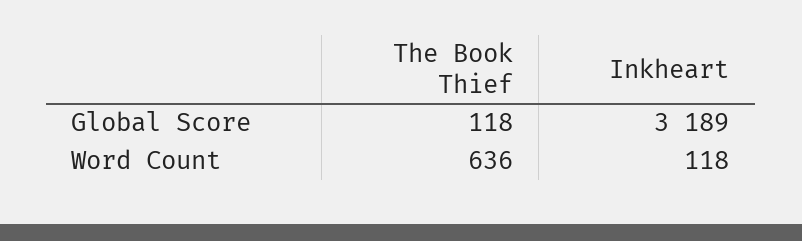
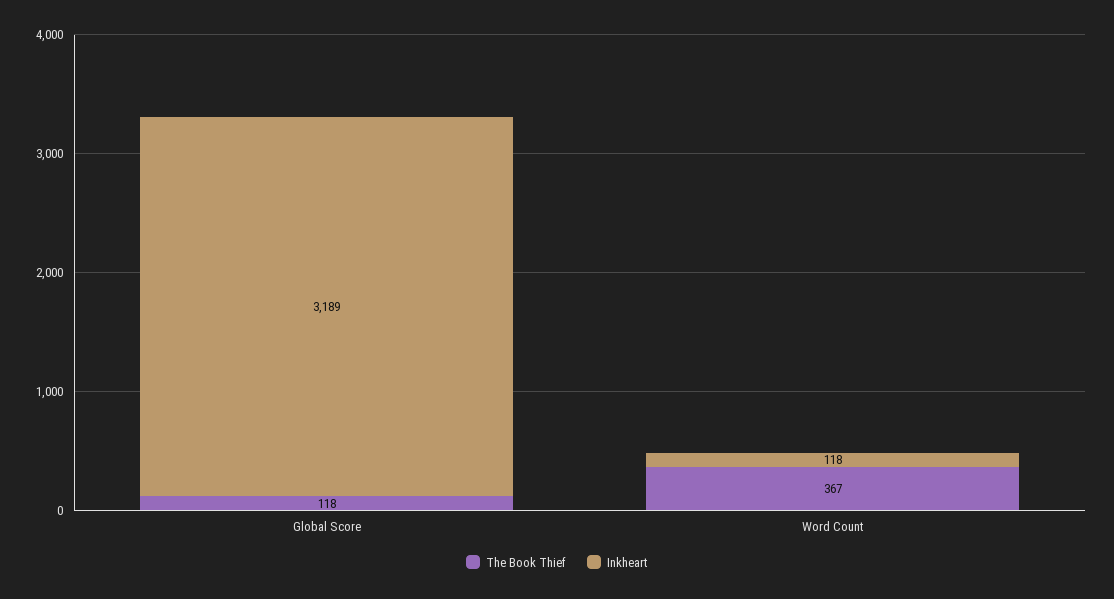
The Book Thief, Word Count: 636 -> 367

